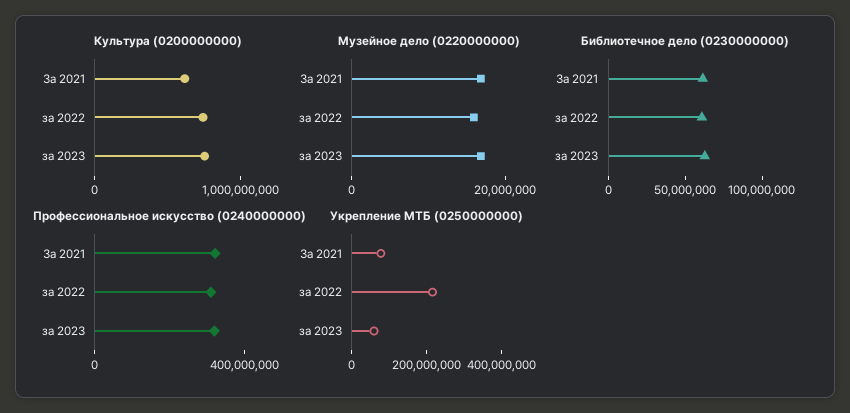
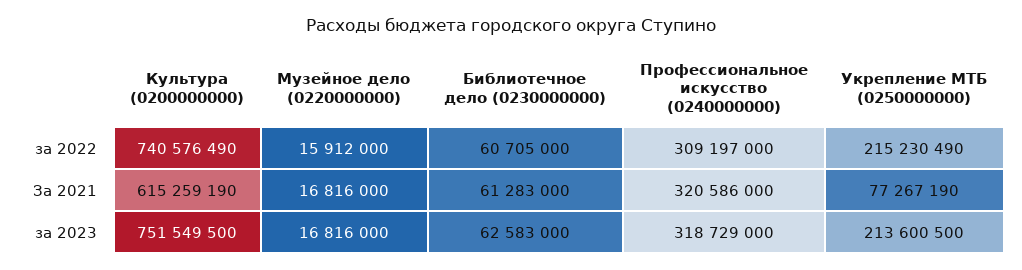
Укрепление МТБ (0250000000), за 2023: 50000000 -> 213600500

